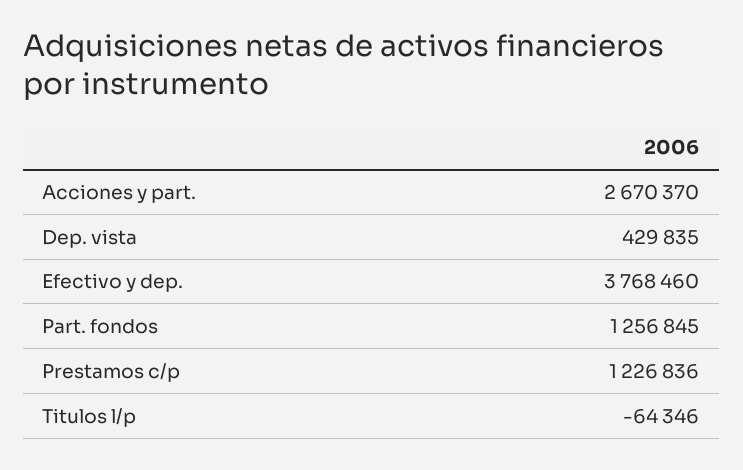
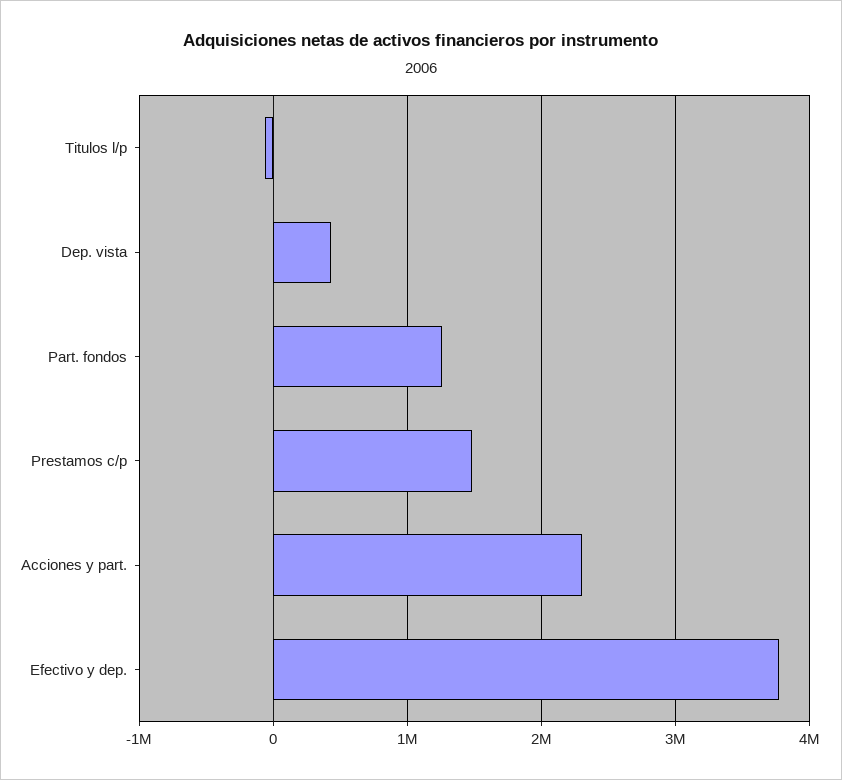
Acciones y part.: 2670370 -> 2300000
Prestamos c/p: 1226836 -> 1500000

